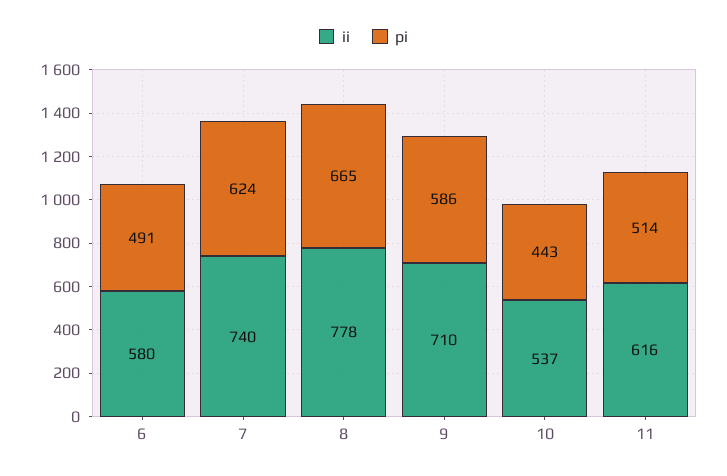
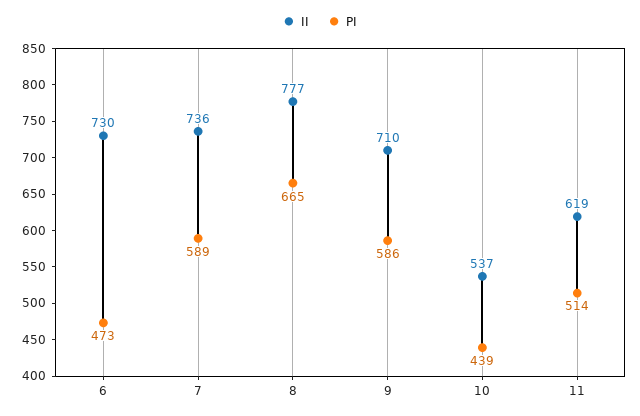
ii, 6: 580 -> 730
pi, 6: 491 -> 473
ii, 7: 740 -> 736
pi, 7: 624 -> 589
ii, 8: 778 -> 777
pi, 10: 443 -> 439
ii, 11: 616 -> 619

